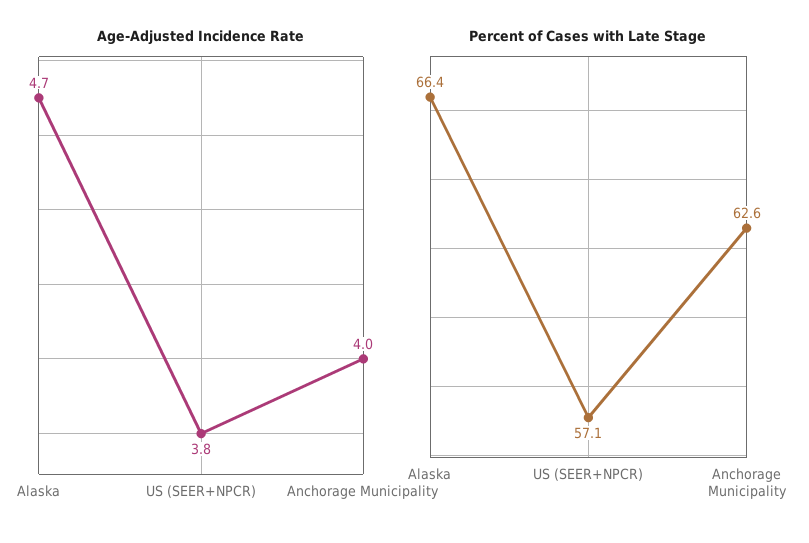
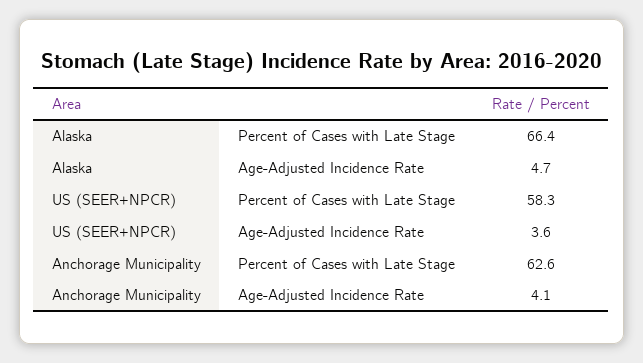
Age-Adjusted Incidence Rate, US (SEER+NPCR): 3.8 -> 3.6
Age-Adjusted Incidence Rate, Anchorage Municipality: 4 -> 4.1
Percent of Cases with Late Stage, US (SEER+NPCR): 57.1 -> 58.3

